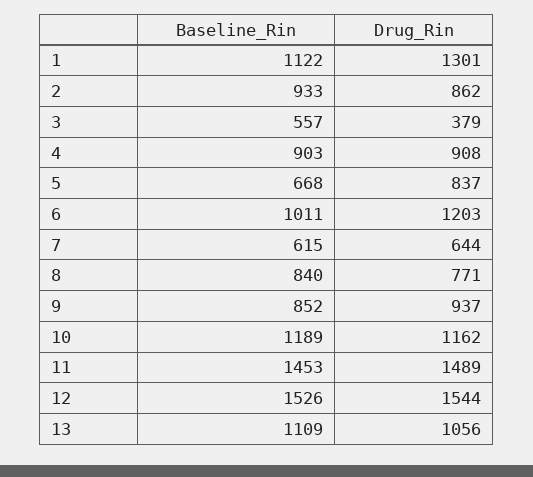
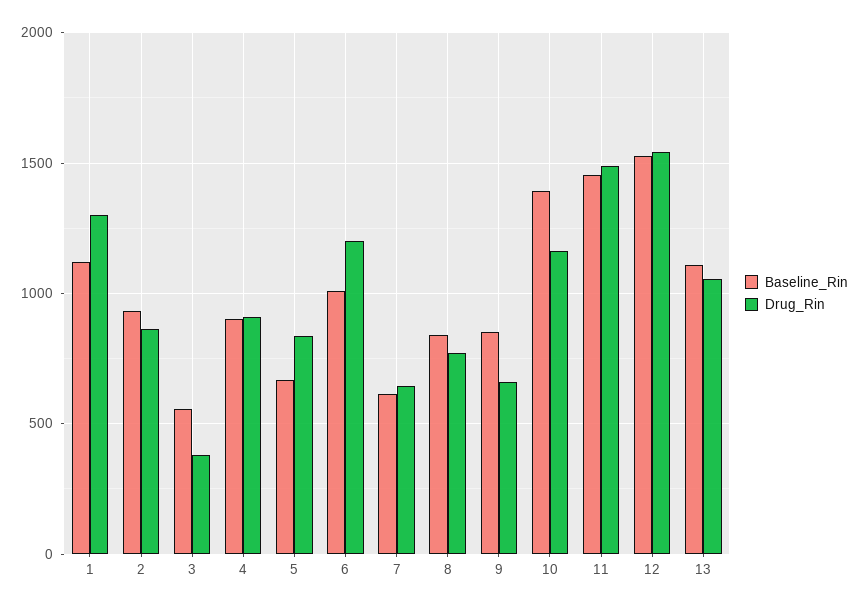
Drug_Rin, 9: 937 -> 650
Baseline_Rin, 10: 1189 -> 1400

